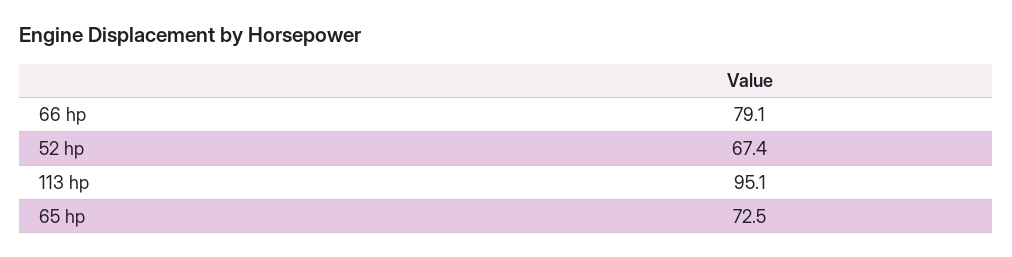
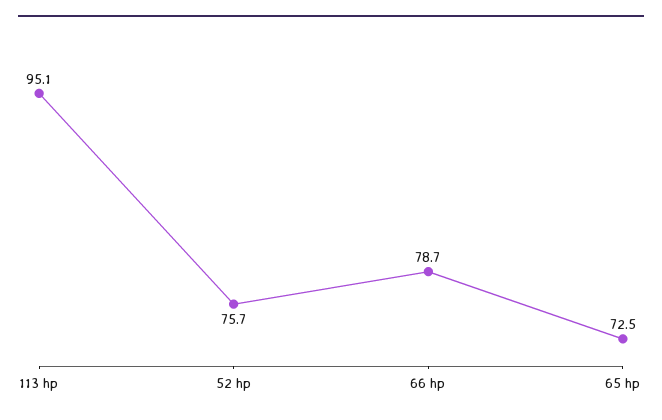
66 hp: 79.1 -> 78.7
52 hp: 67.4 -> 75.7

